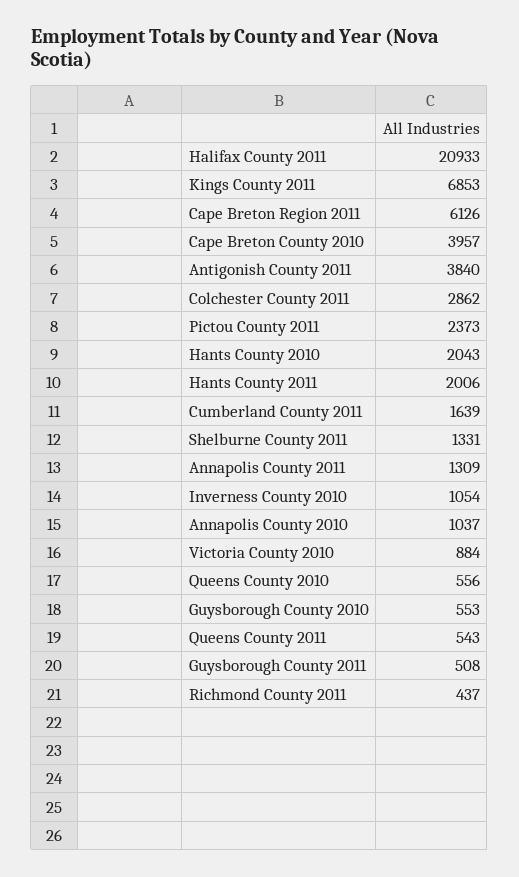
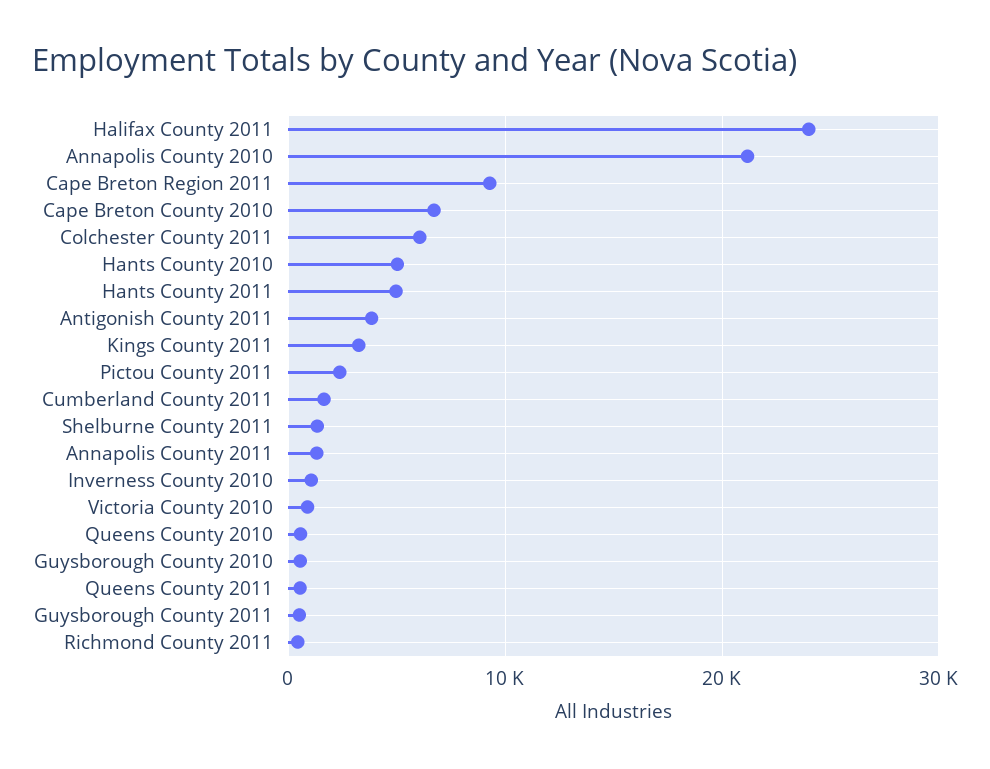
Halifax County 2011: 20933 -> 24000
Kings County 2011: 6853 -> 3000
Cape Breton Region 2011: 6126 -> 9000
Cape Breton County 2010: 3957 -> 7000
Colchester County 2011: 2862 -> 6000
Hants County 2010: 2043 -> 5000
Hants County 2011: 2006 -> 5000
Annapolis County 2010: 1037 -> 21000

